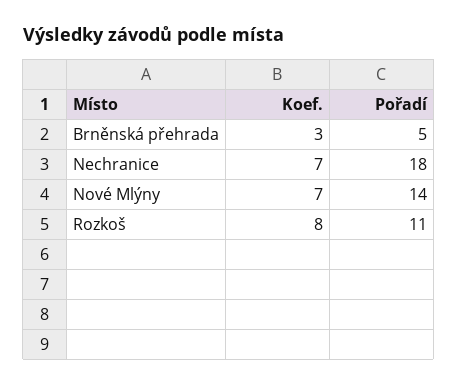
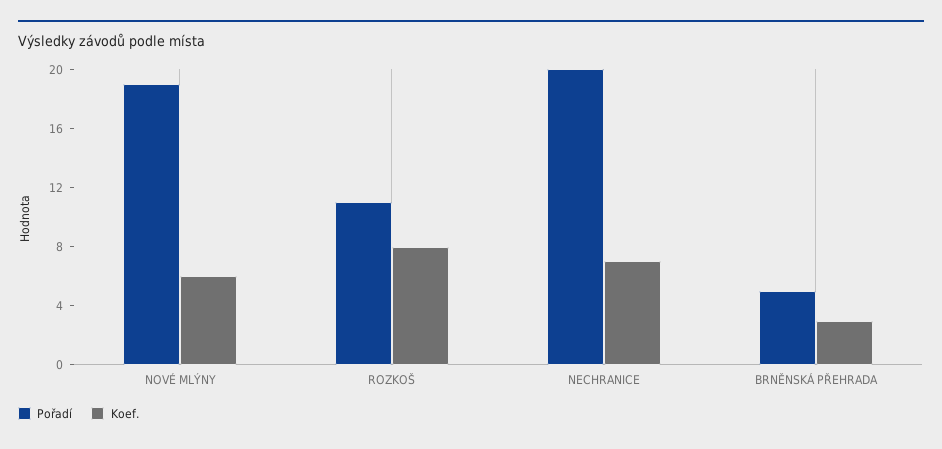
Pořadí, Nechranice: 18 -> 20
Koef., Nové Mlýny: 7 -> 6
Pořadí, Nové Mlýny: 14 -> 19

